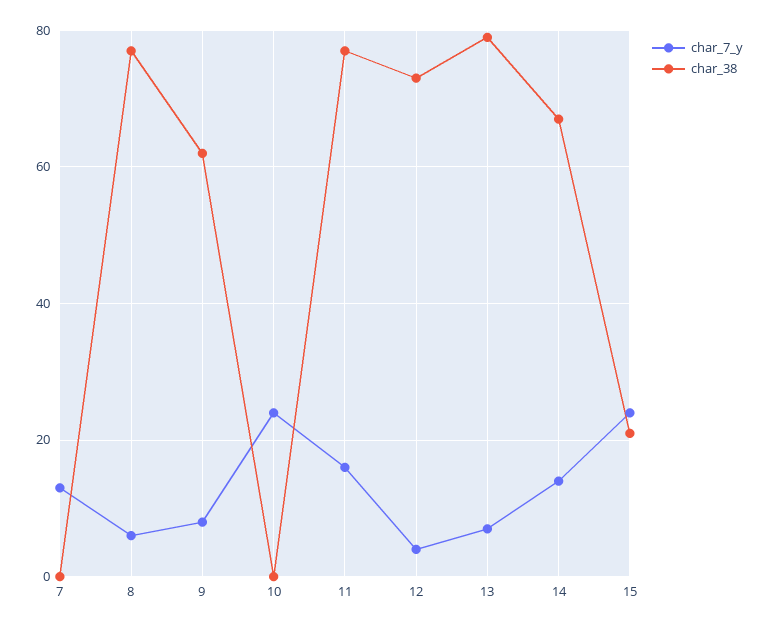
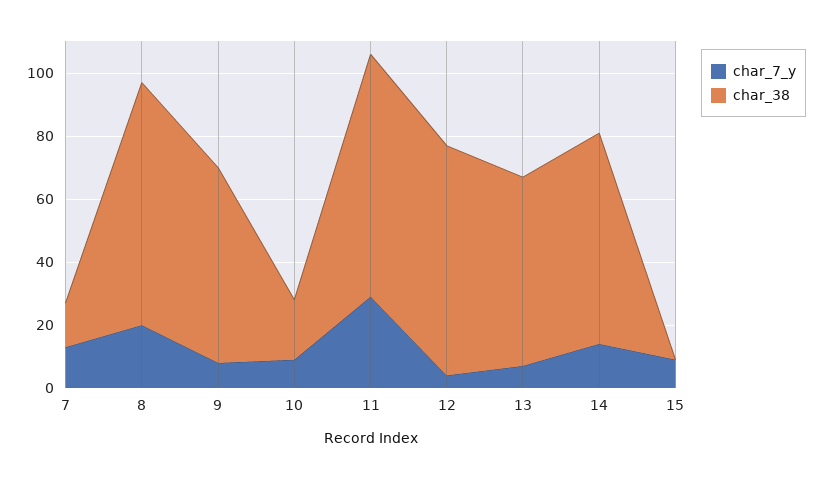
char_38, 7: 0 -> 15
char_7_y, 8: 5 -> 20
char_7_y, 10: 25 -> 10
char_38, 10: 0 -> 20
char_7_y, 11: 15 -> 30
char_38, 13: 80 -> 60
char_7_y, 15: 25 -> 10
char_38, 15: 20 -> 0

